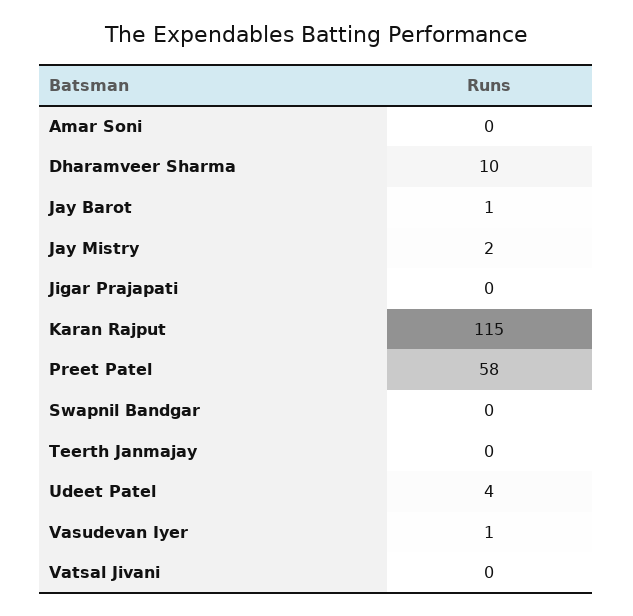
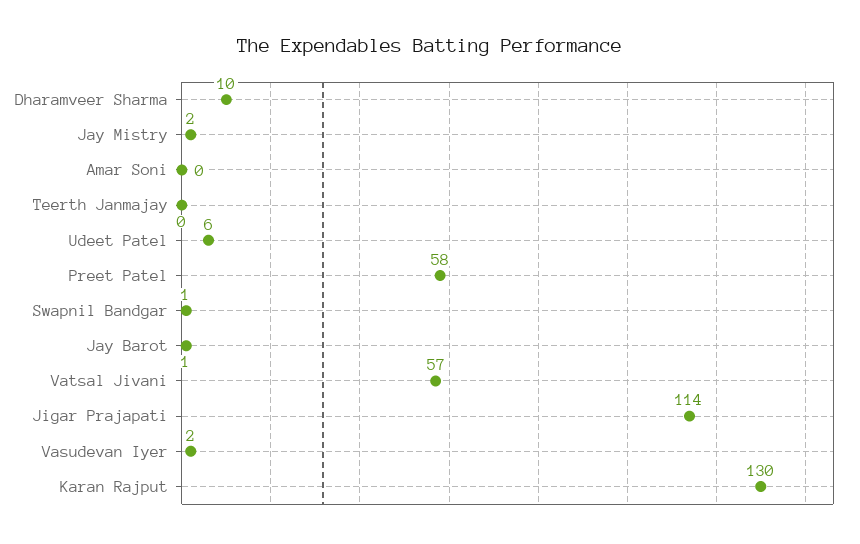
Jigar Prajapati: 0 -> 114
Karan Rajput: 115 -> 130
Swapnil Bandgar: 0 -> 1
Udeet Patel: 4 -> 6
Vasudevan Iyer: 1 -> 2
Vatsal Jivani: 0 -> 57

